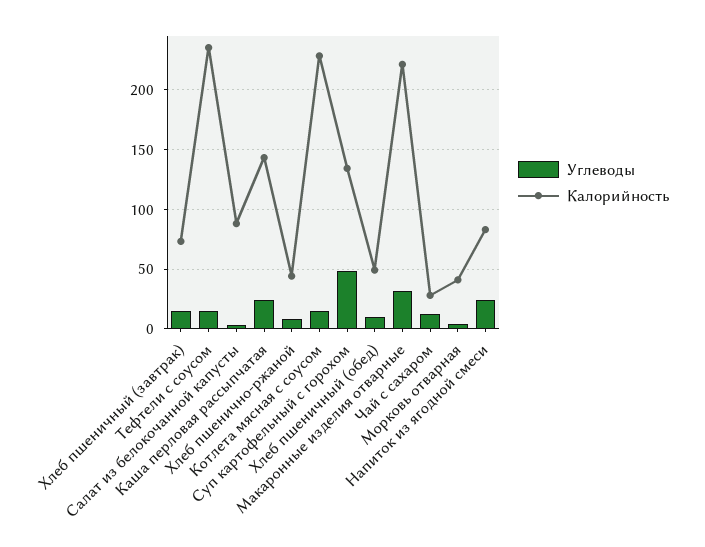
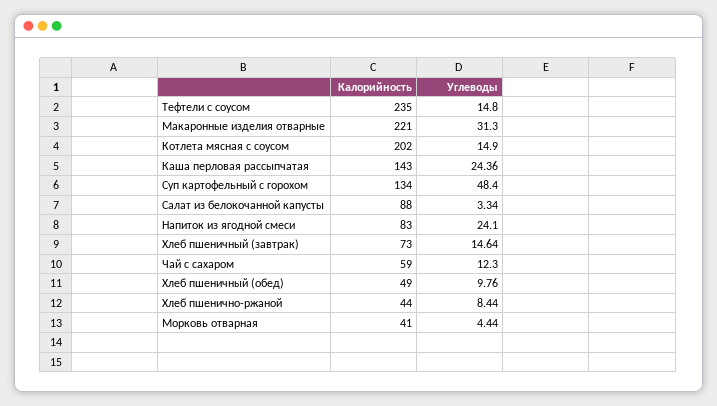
Калорийность, Котлета мясная с соусом: 230 -> 202
Калорийность, Чай с сахаром: 30 -> 59

